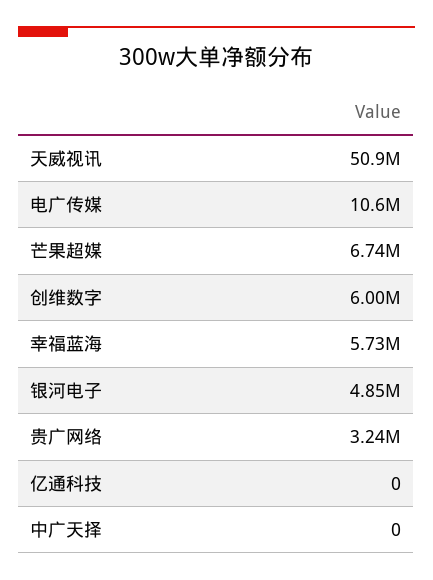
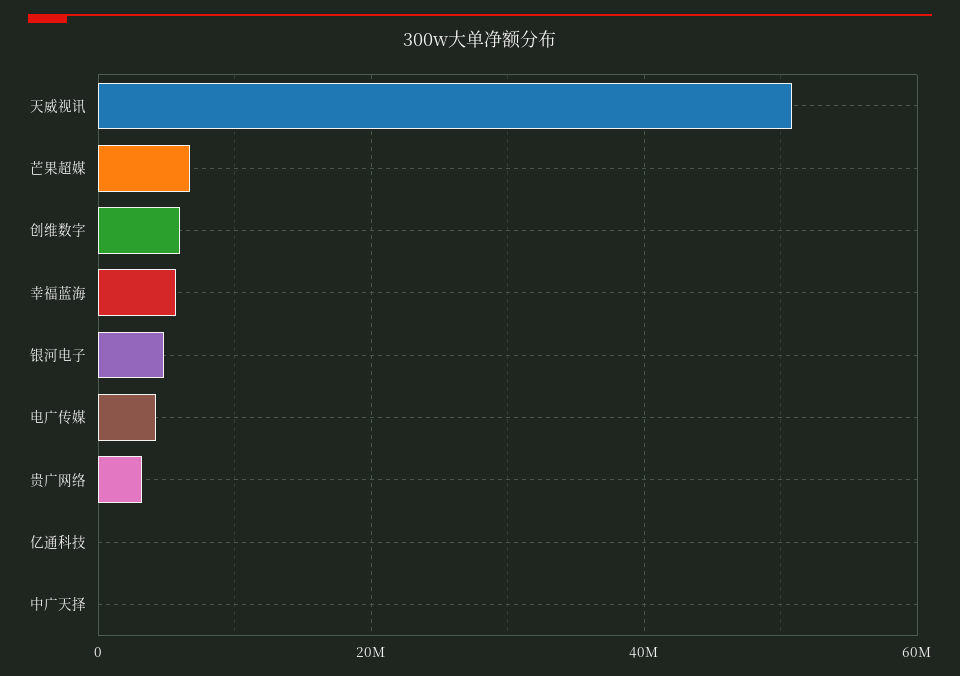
电广传媒: 10600000 -> 4000000

